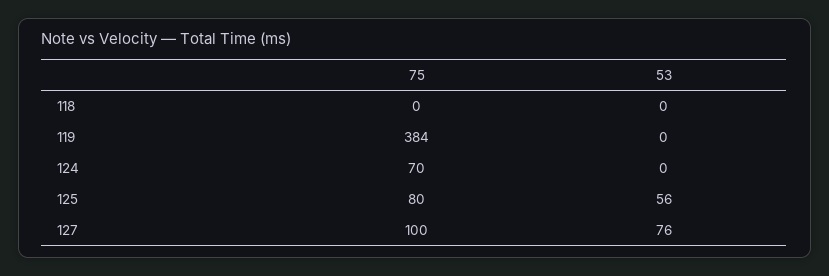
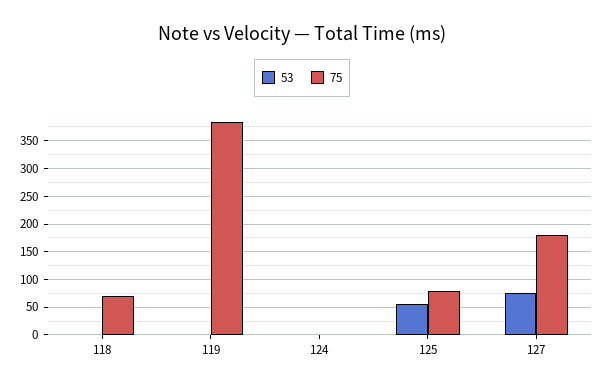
75, 118: 0 -> 75
75, 124: 70 -> 0
75, 127: 100 -> 175

